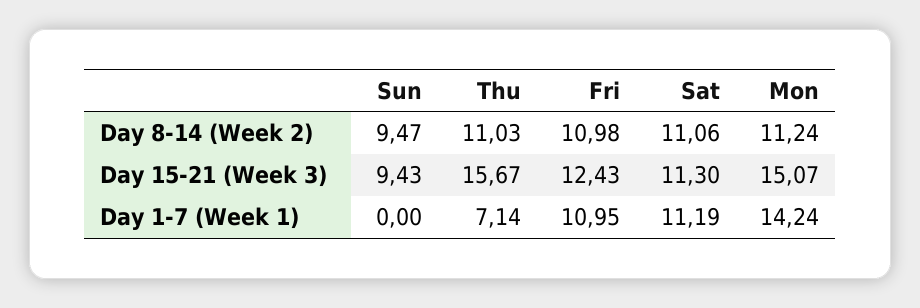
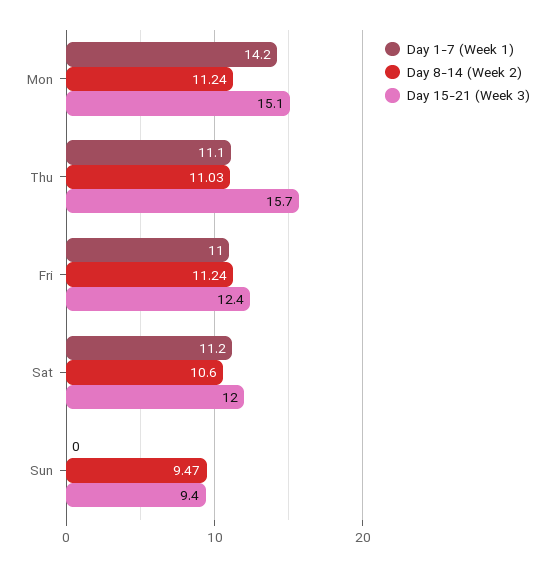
Day 8-14 (Week 2), Fri: 10.98 -> 11.24
Day 8-14 (Week 2), Sat: 11.06 -> 10.6
Day 15-21 (Week 3), Sat: 11.3 -> 12
Day 1-7 (Week 1), Thu: 7.14 -> 11.1

